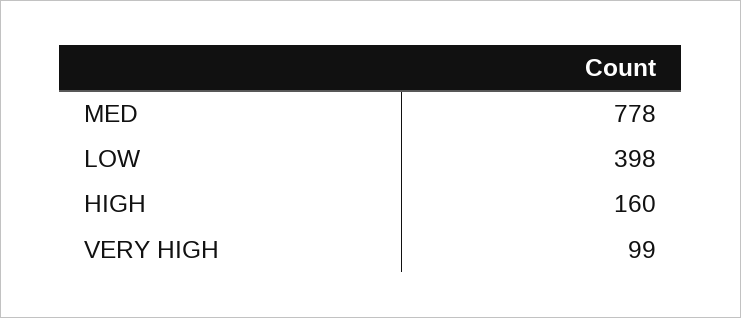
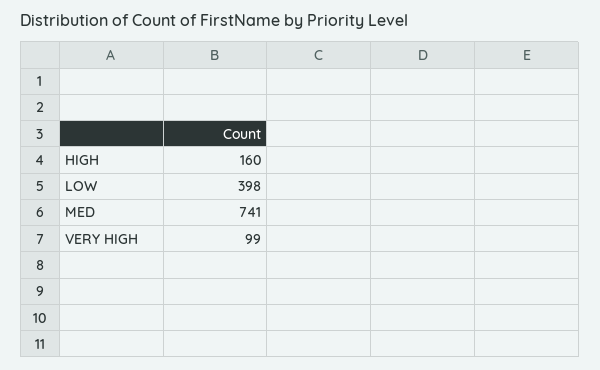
MED: 778 -> 741

